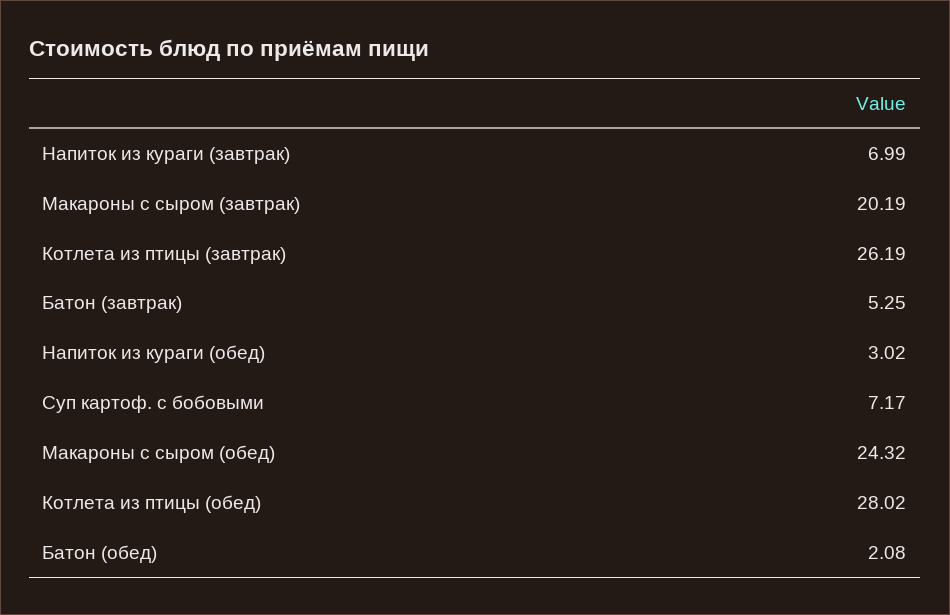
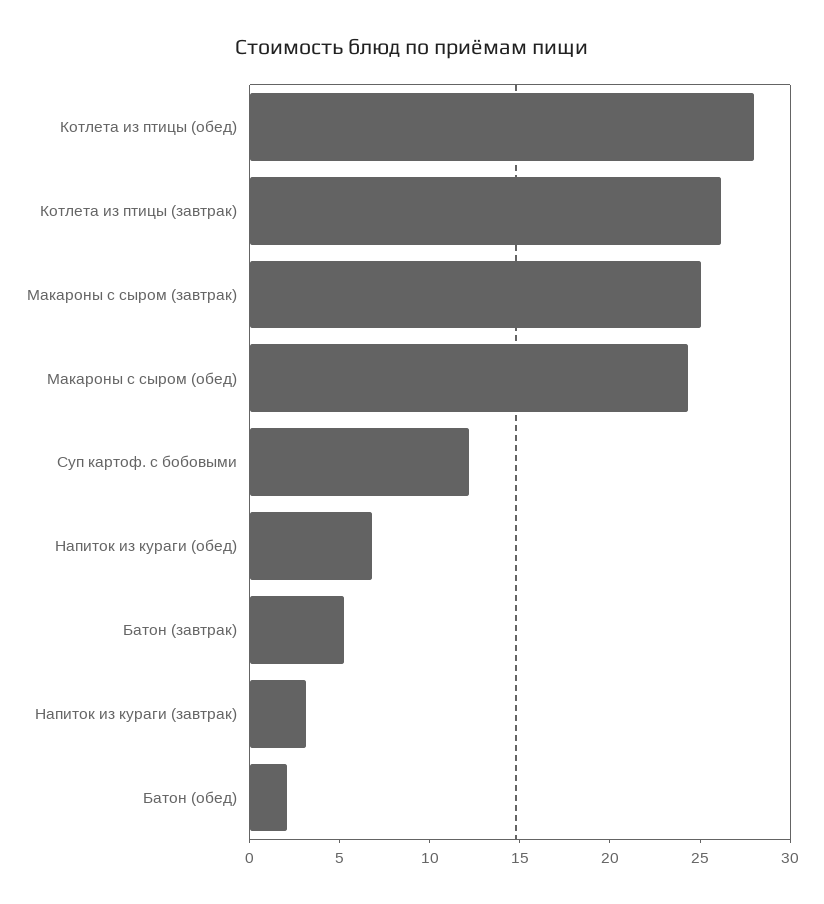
Напиток из кураги (завтрак): 6.99 -> 3
Макароны с сыром (завтрак): 20.19 -> 25
Напиток из кураги (обед): 3.02 -> 7
Суп картоф. с бобовыми: 7.17 -> 12

